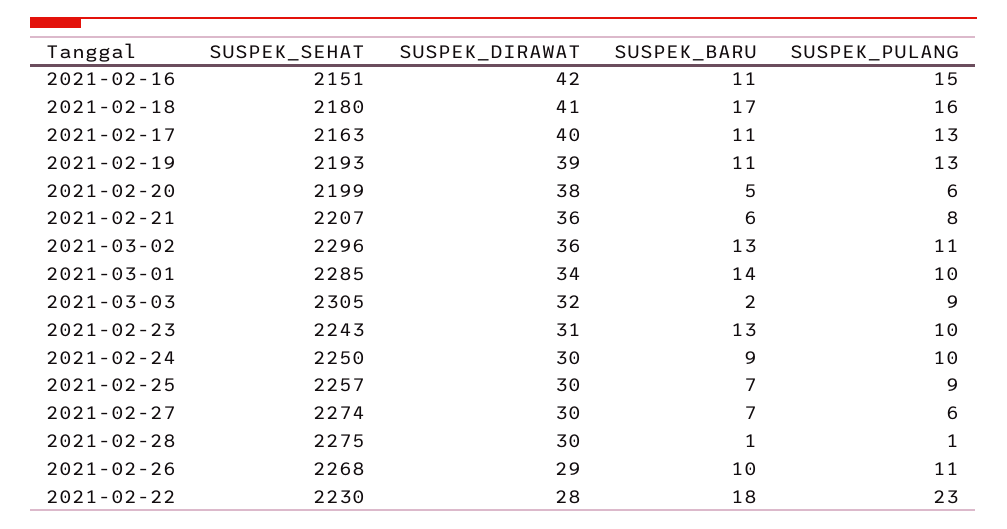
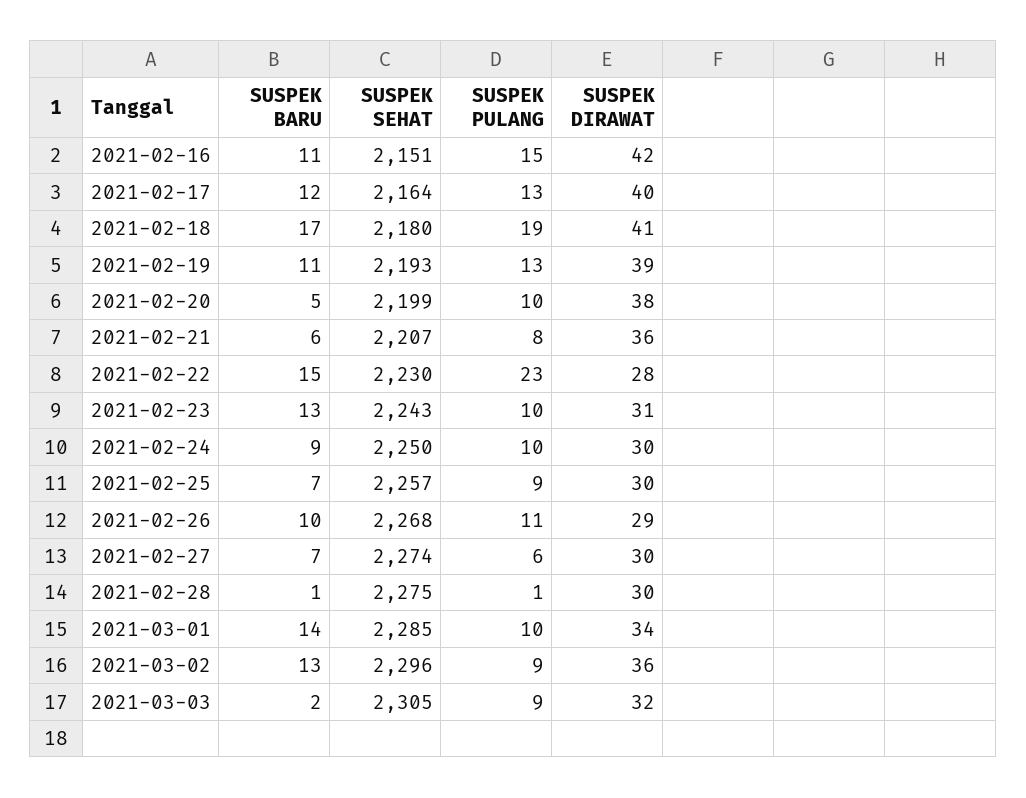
SUSPEK_PULANG, 2021-02-18: 16 -> 19
SUSPEK_SEHAT, 2021-02-17: 2163 -> 2164
SUSPEK_BARU, 2021-02-17: 11 -> 12
SUSPEK_PULANG, 2021-02-20: 6 -> 10
SUSPEK_PULANG, 2021-03-02: 11 -> 9
SUSPEK_BARU, 2021-02-22: 18 -> 15

